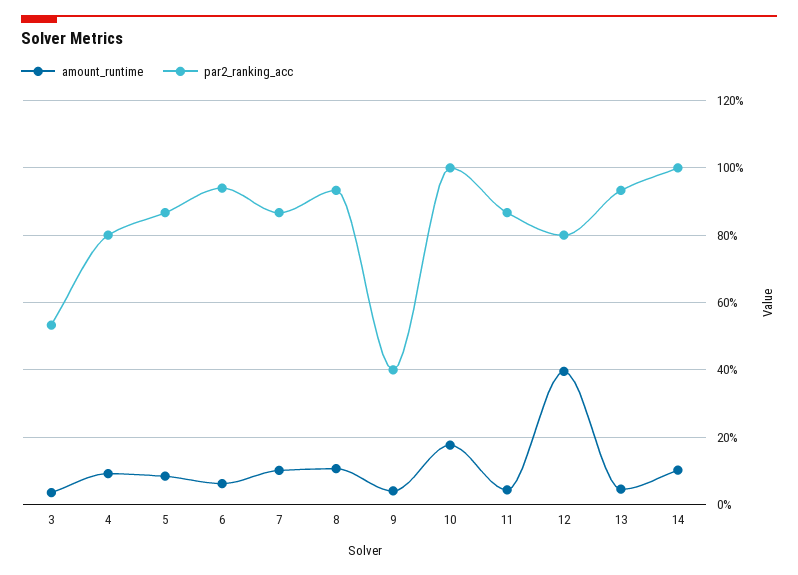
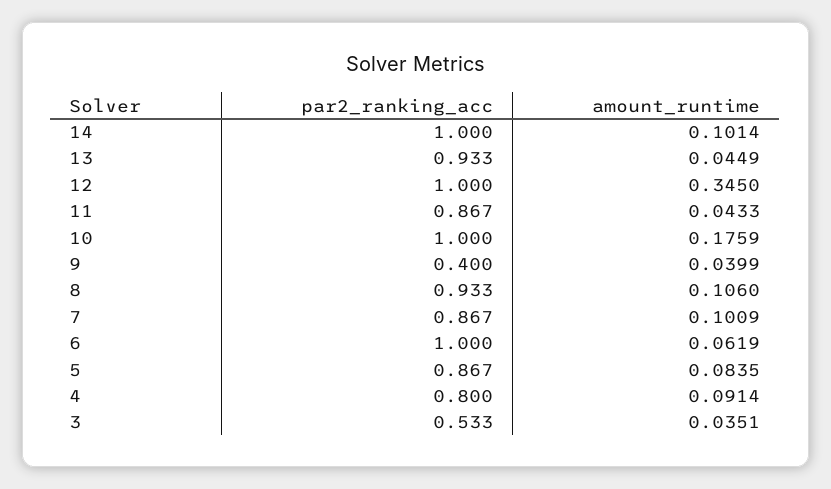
par2_ranking_acc, 6: 0.94 -> 1
amount_runtime, 12: 0.4 -> 0.345
par2_ranking_acc, 12: 0.8 -> 1

